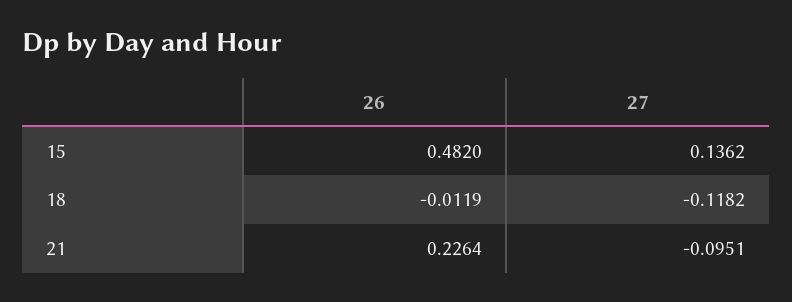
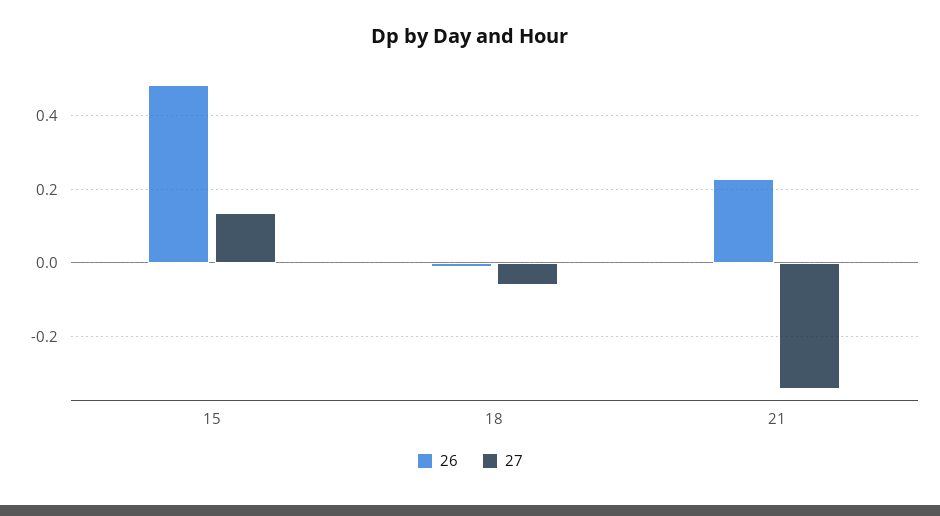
27, 18: -0.1182 -> -0.06
27, 21: -0.0951 -> -0.34

